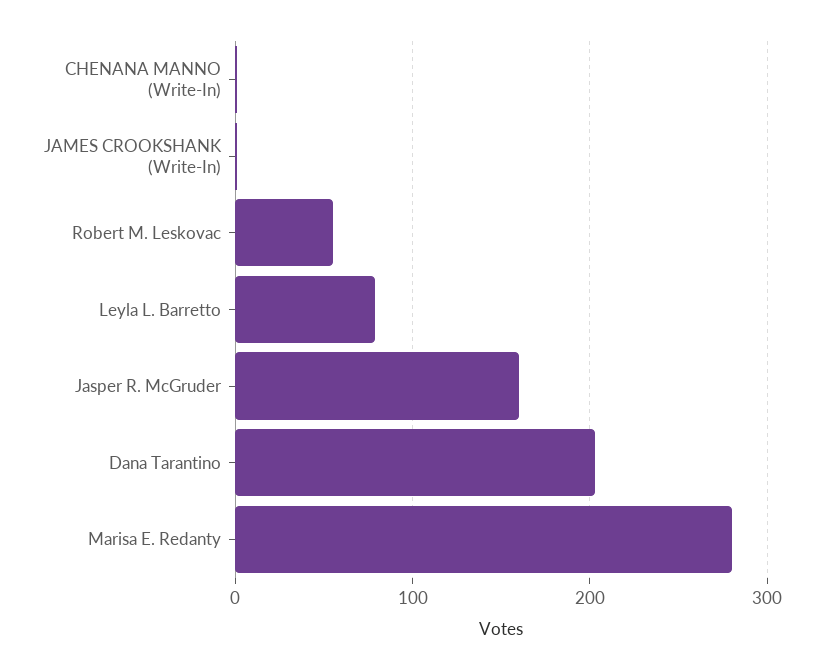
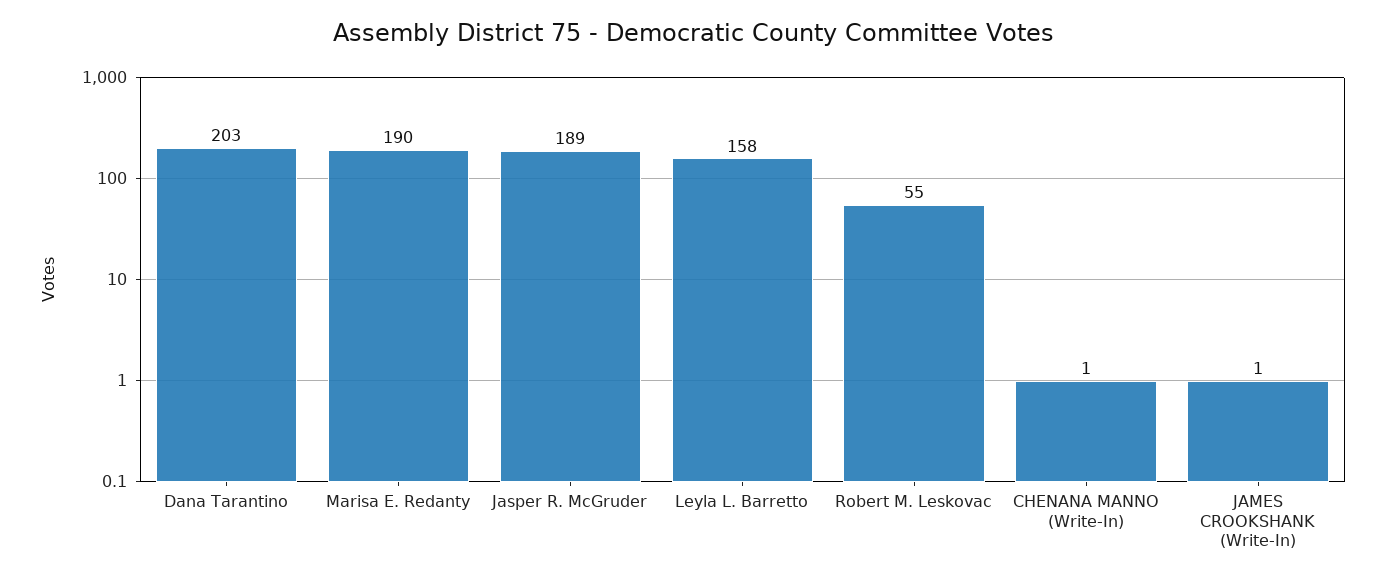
Leyla L. Barretto: 80 -> 158
Jasper R. McGruder: 160 -> 189
Marisa E. Redanty: 280 -> 190

